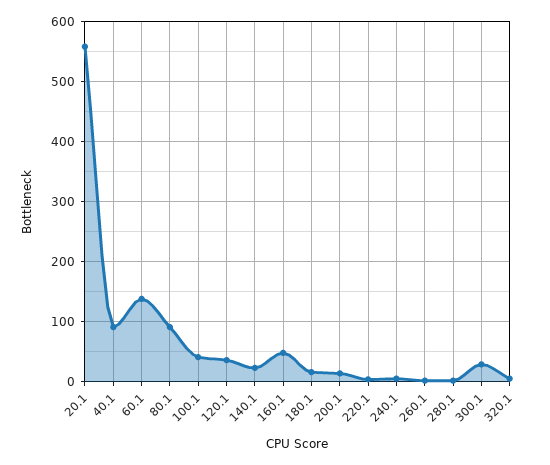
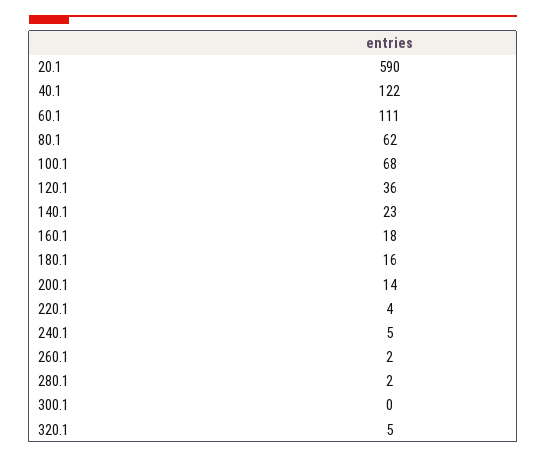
20.1: 560 -> 590
40.1: 90 -> 122
60.1: 140 -> 111
80.1: 90 -> 62
100.1: 40 -> 68
160.1: 50 -> 18
300.1: 30 -> 0

